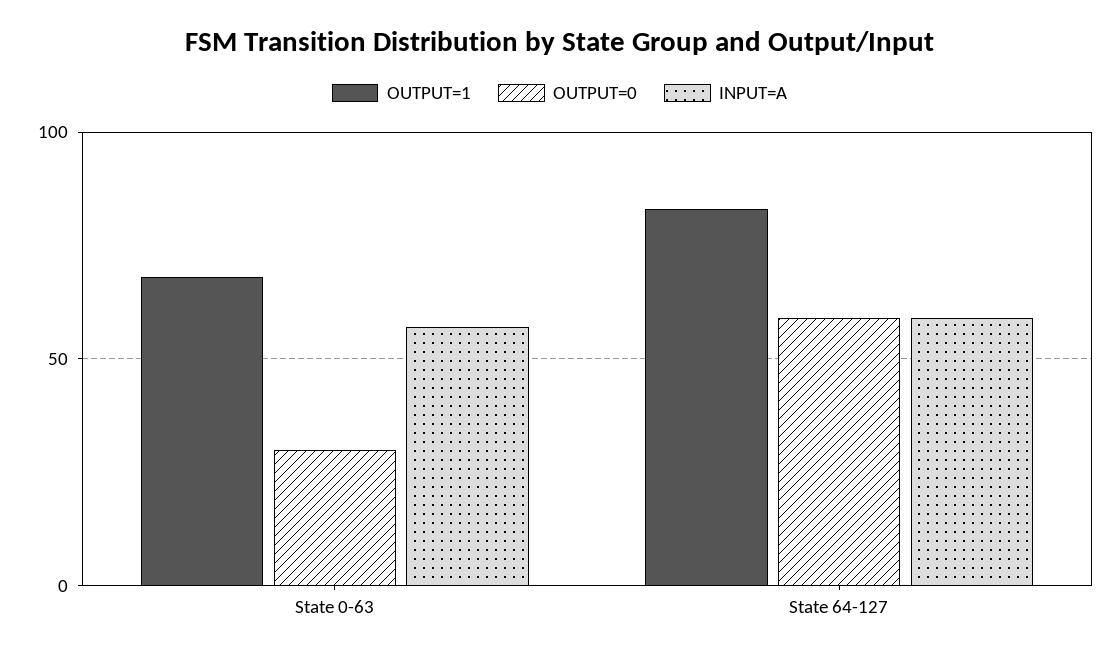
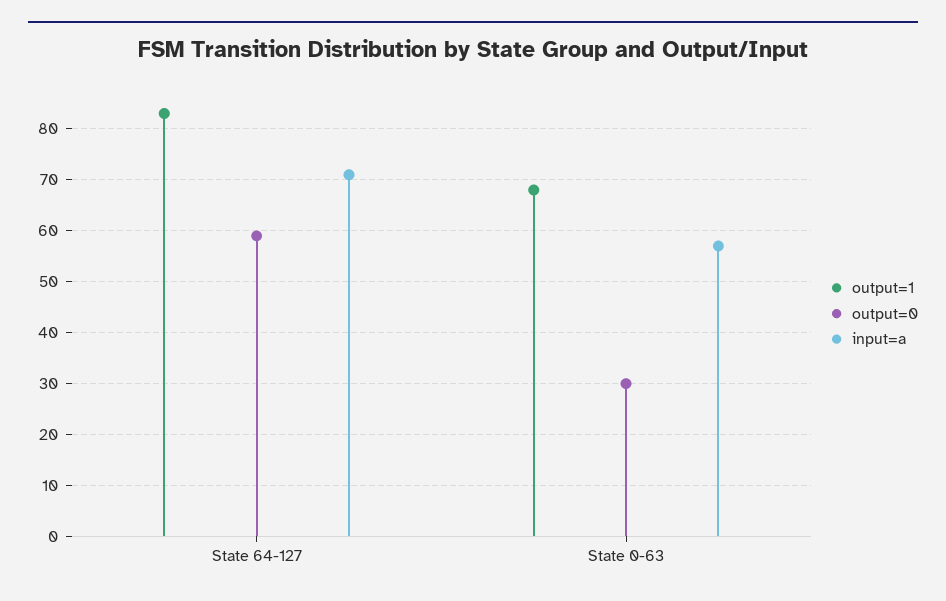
INPUT=A, State 64-127: 60 -> 70

